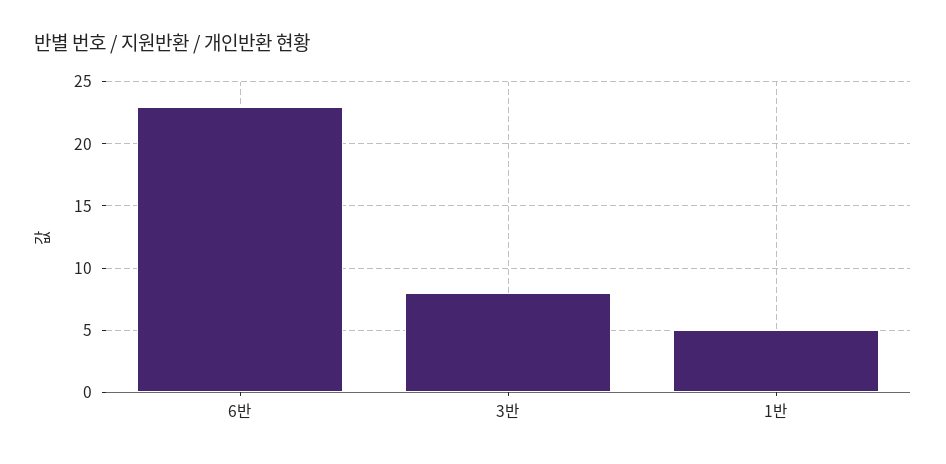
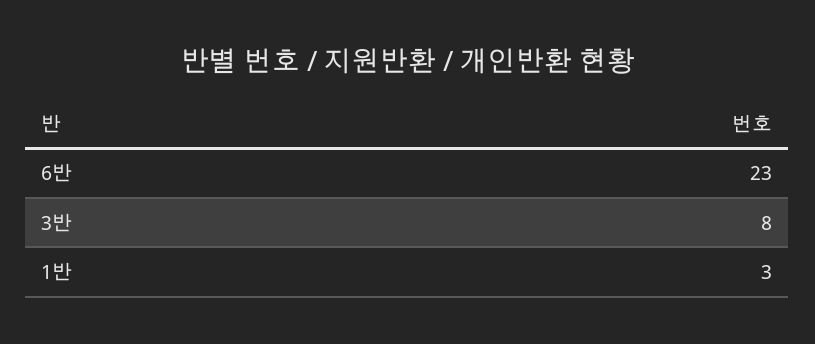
1반: 5 -> 3

